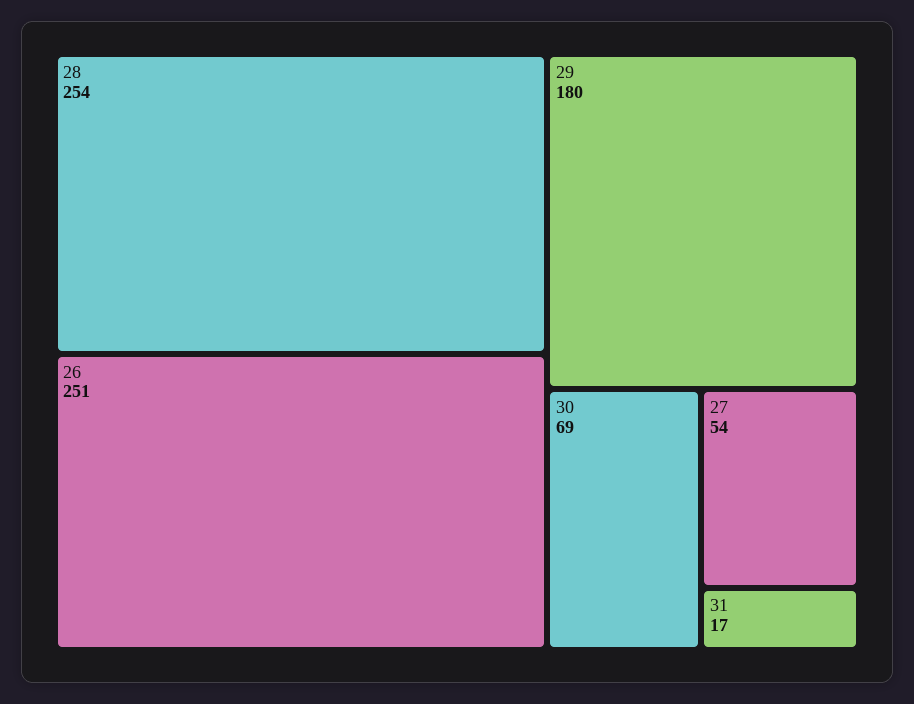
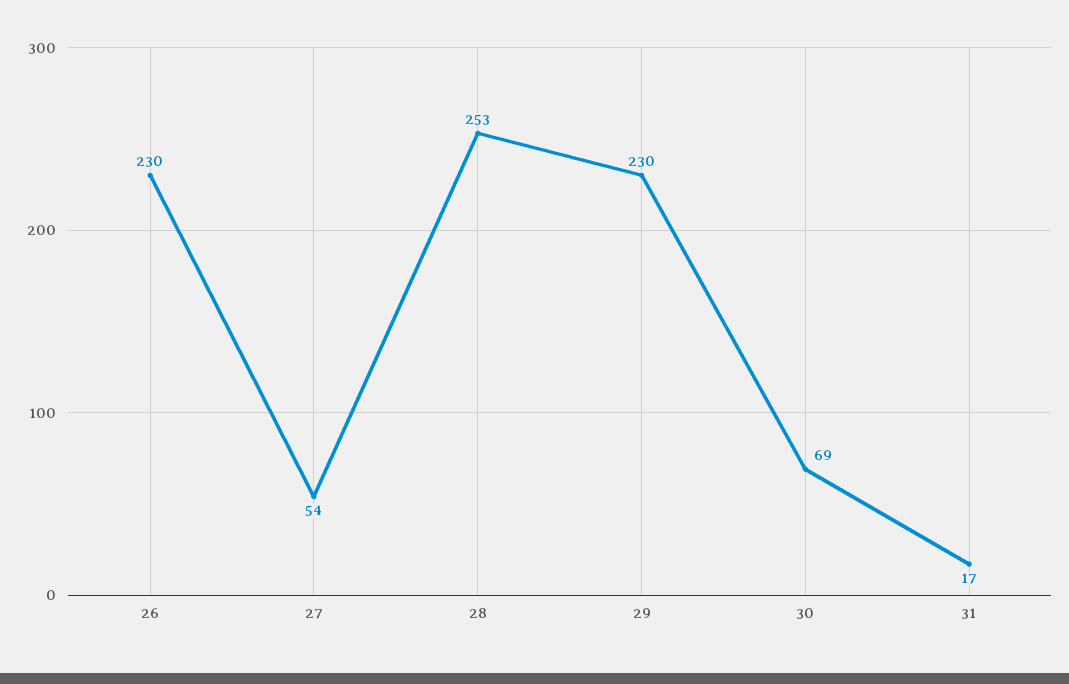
28: 254 -> 253
26: 251 -> 230
29: 180 -> 230

